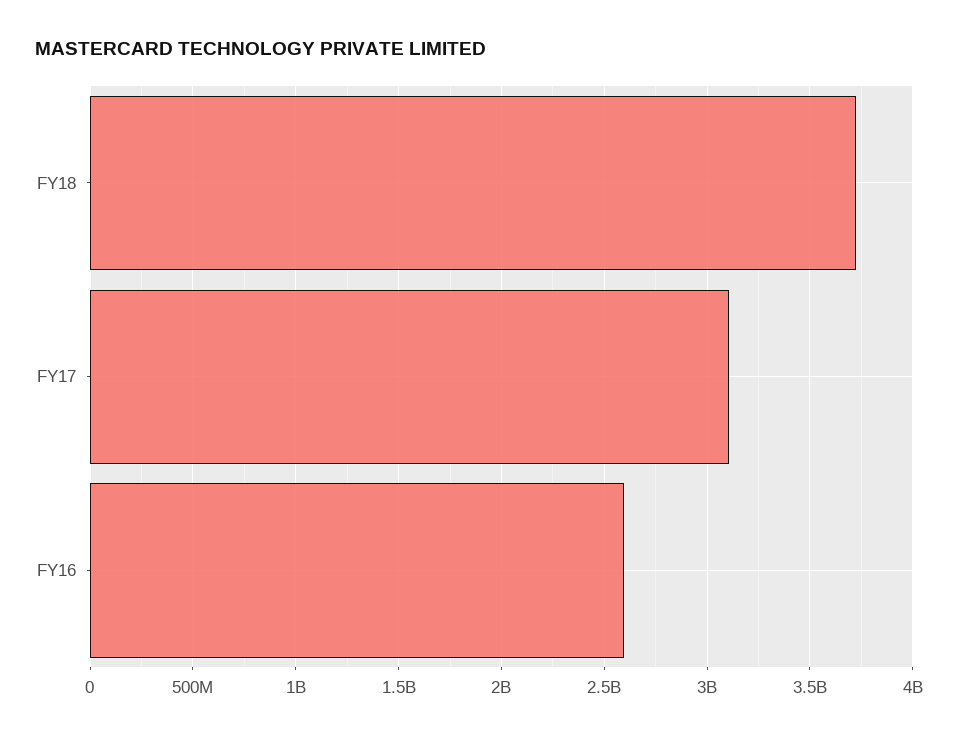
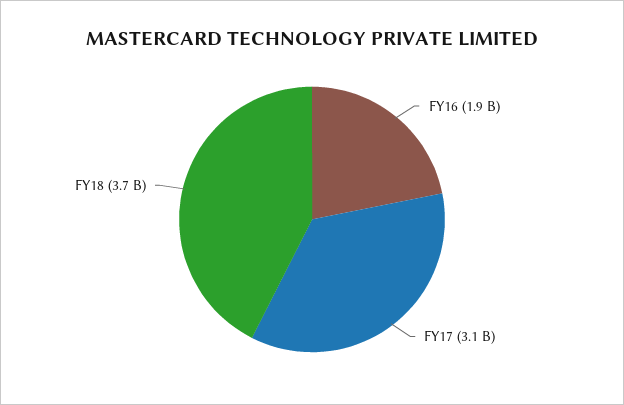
FY16: 2600000000 -> 1900000000

